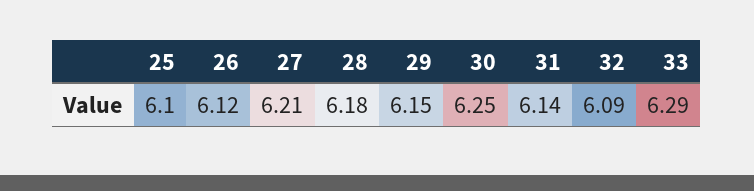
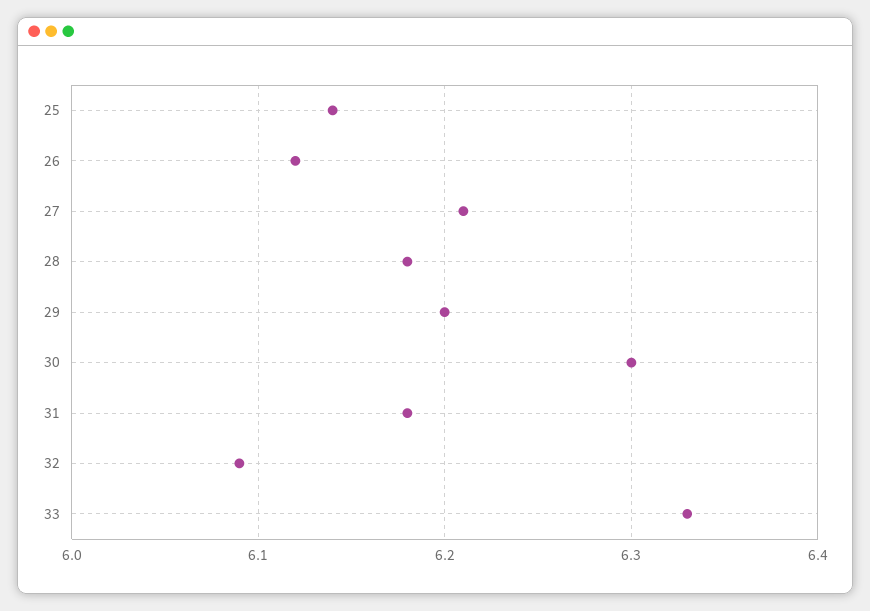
25: 6.1 -> 6.14
29: 6.15 -> 6.2
30: 6.25 -> 6.3
31: 6.14 -> 6.18
33: 6.29 -> 6.33

